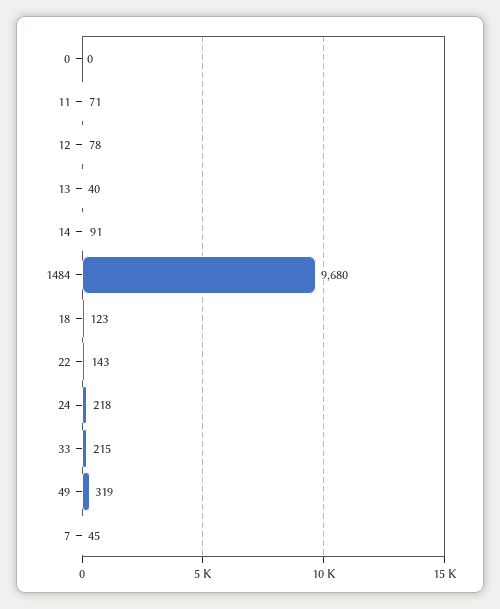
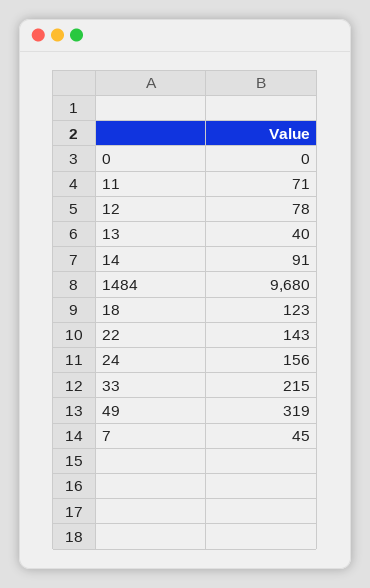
24: 218 -> 156

